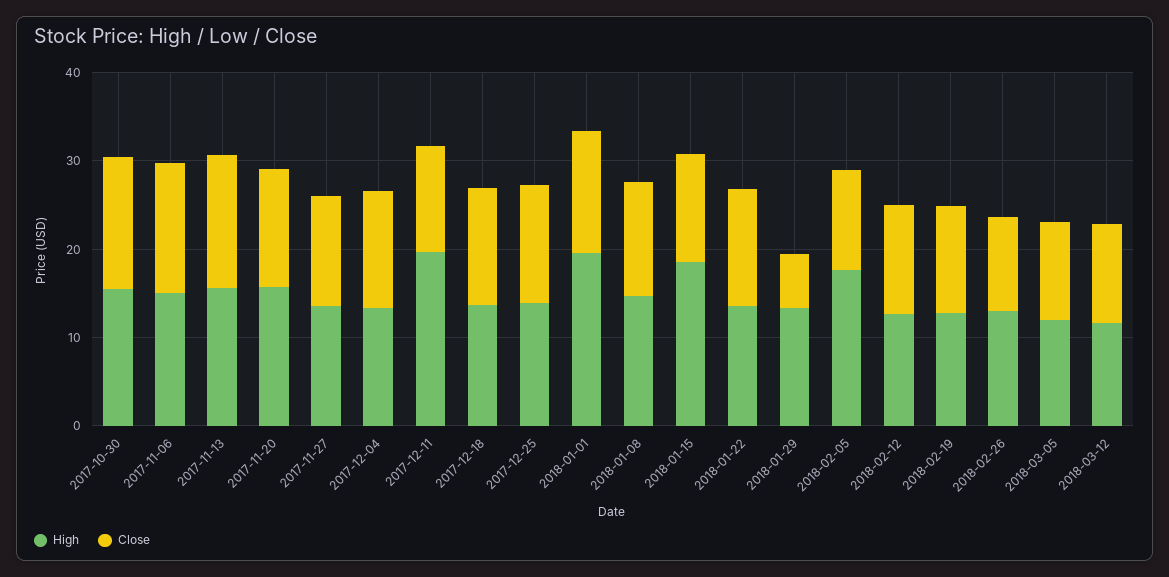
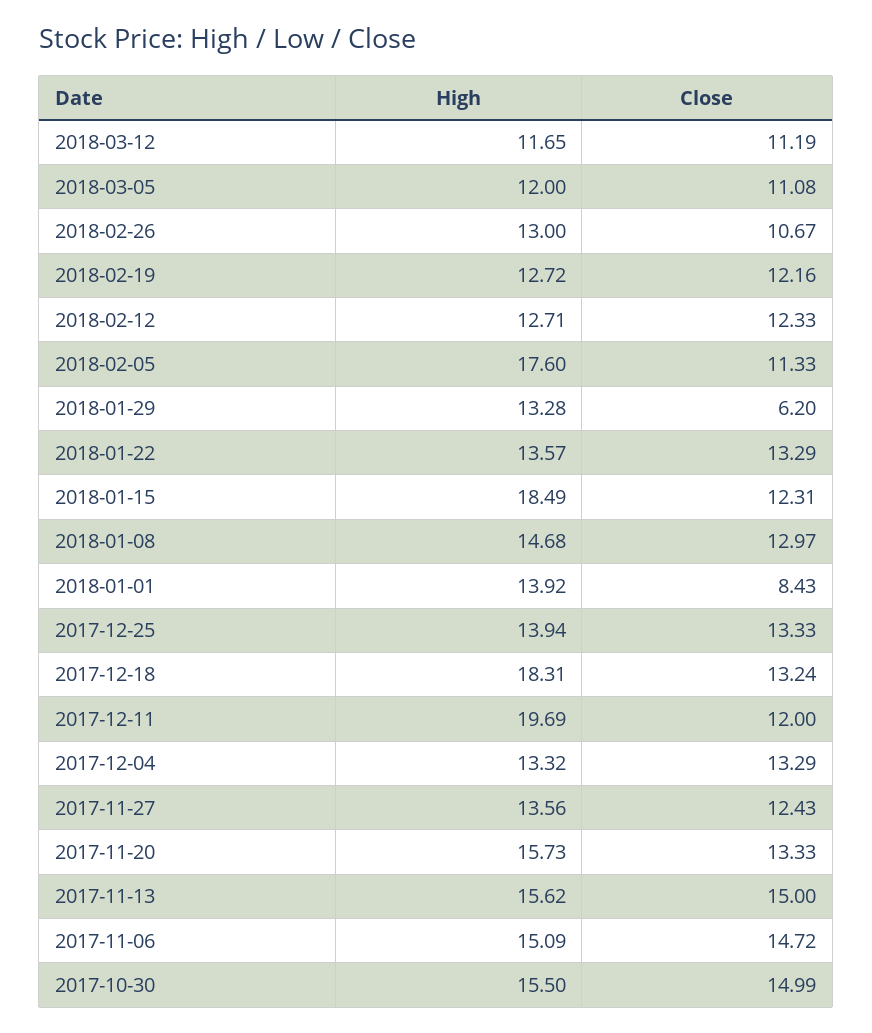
High, 2017-12-18: 14 -> 18.31
High, 2018-01-01: 20 -> 13.92
Close, 2018-01-01: 14 -> 8.43

